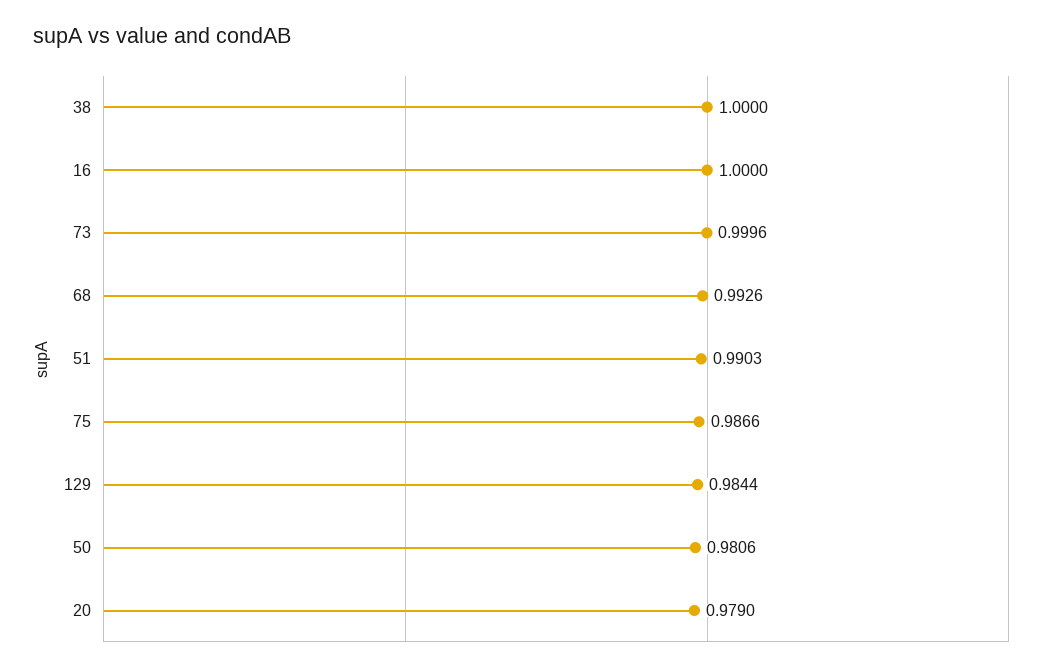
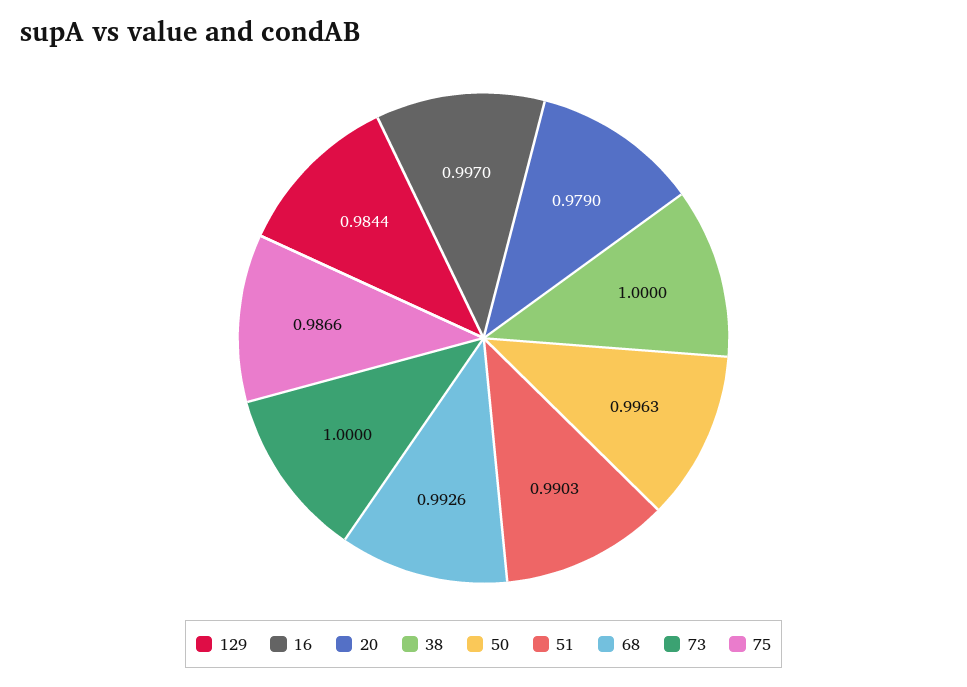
16: 1 -> 0.997
73: 0.9996 -> 1
50: 0.9806 -> 0.9963

